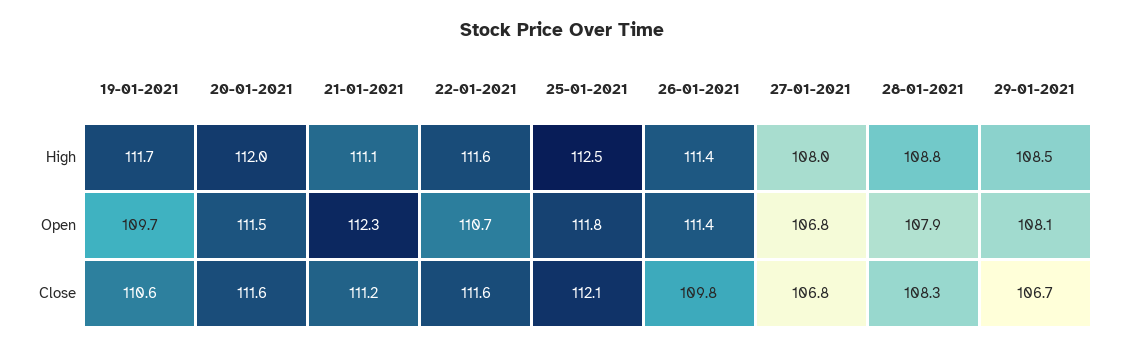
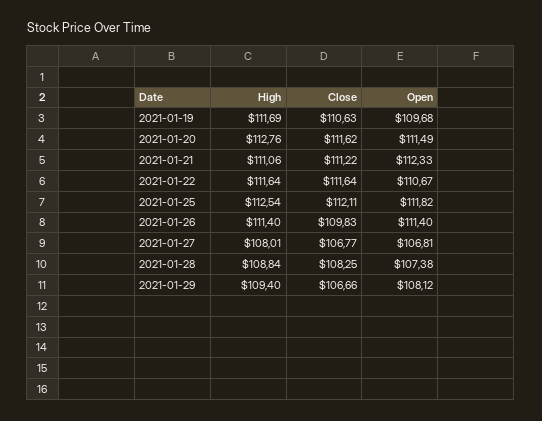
20-01-2021, High: 112 -> 112.76
29-01-2021, High: 108.5 -> 109.4
28-01-2021, Open: 107.9 -> 107.38

